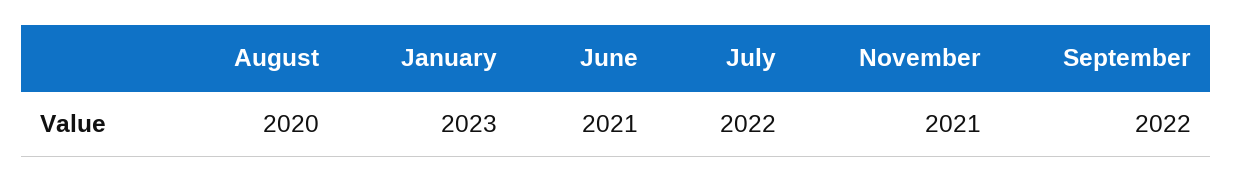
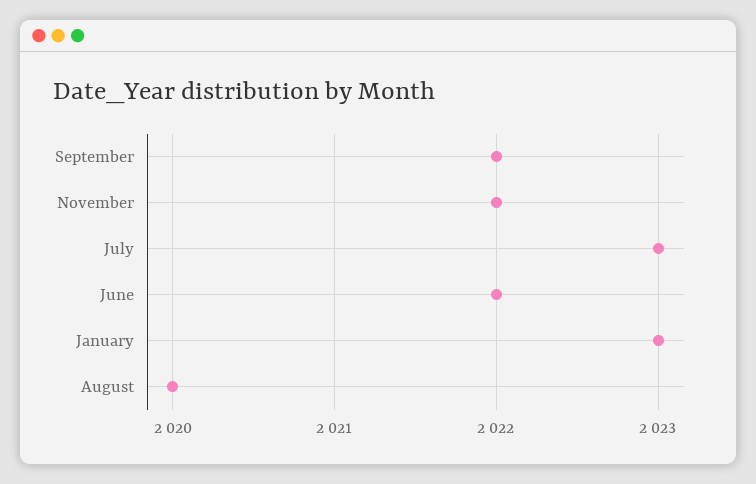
June: 2021 -> 2022
July: 2022 -> 2023
November: 2021 -> 2022

